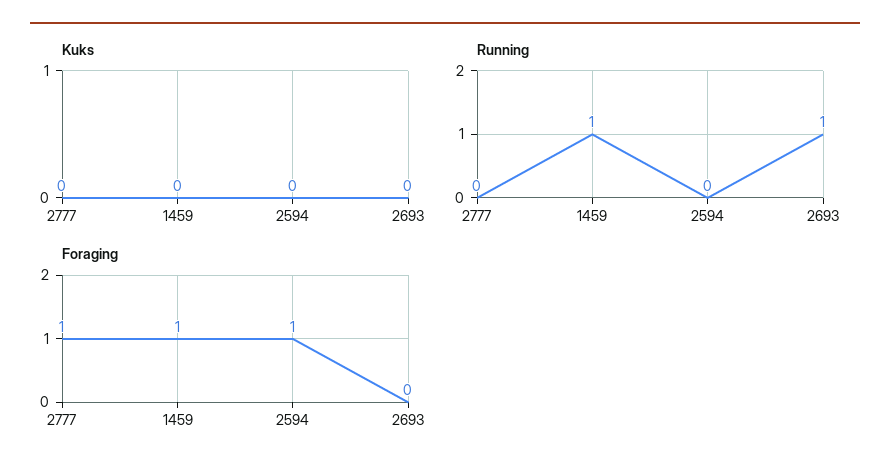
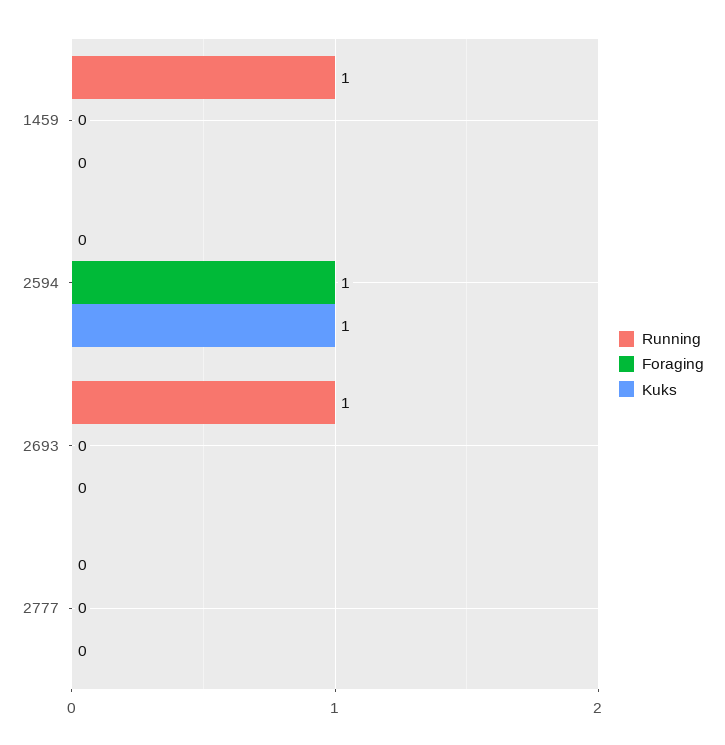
Kuks, 2594: 0 -> 1
Foraging, 2777: 1 -> 0
Foraging, 1459: 1 -> 0

